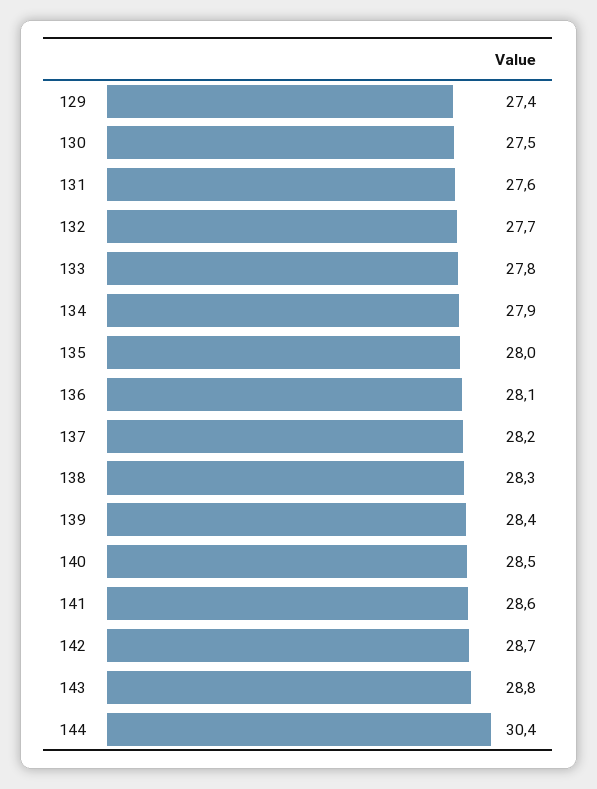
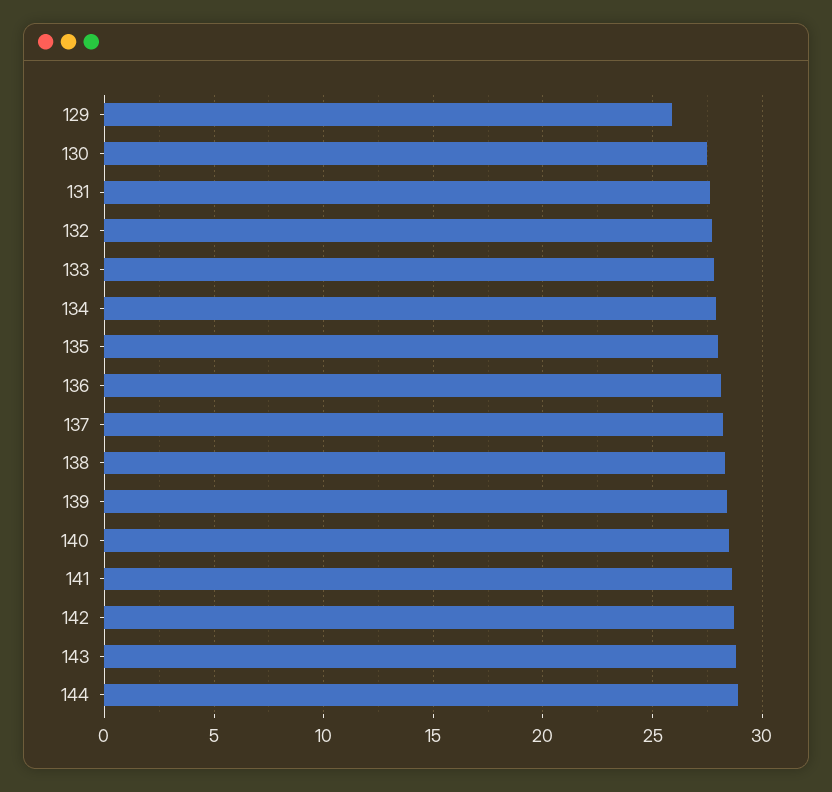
129: 27.4 -> 26
144: 30.4 -> 29

